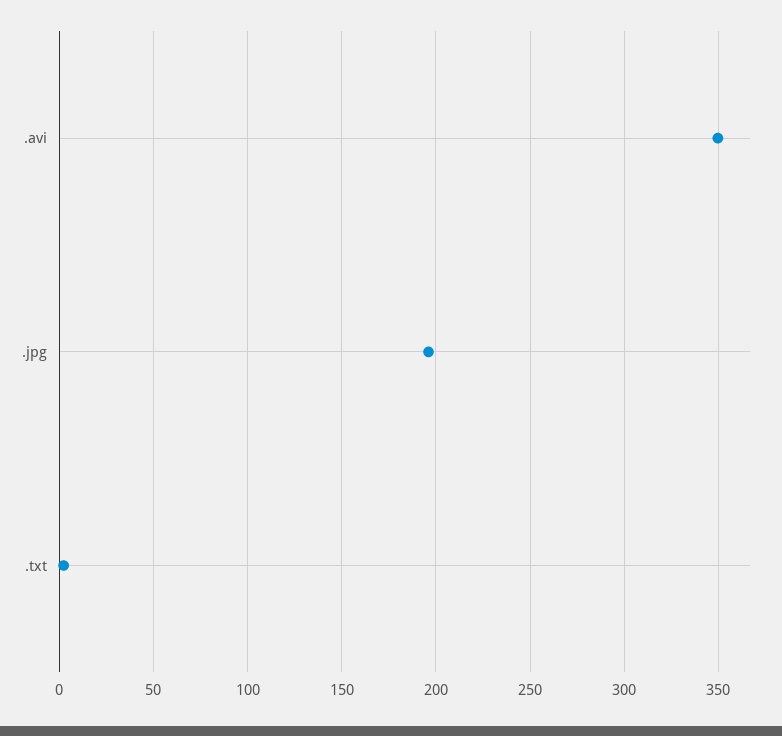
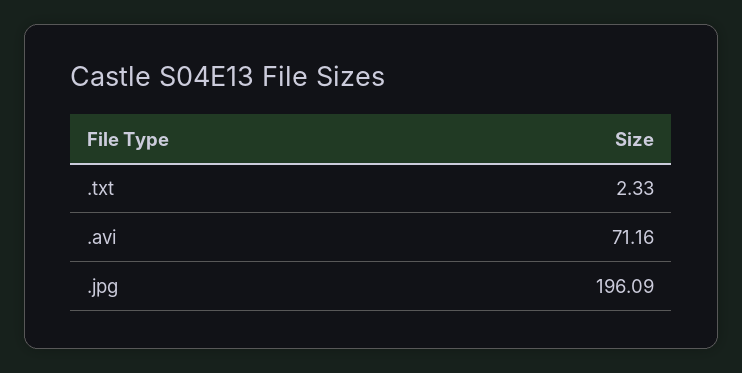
.avi: 350 -> 71.16

